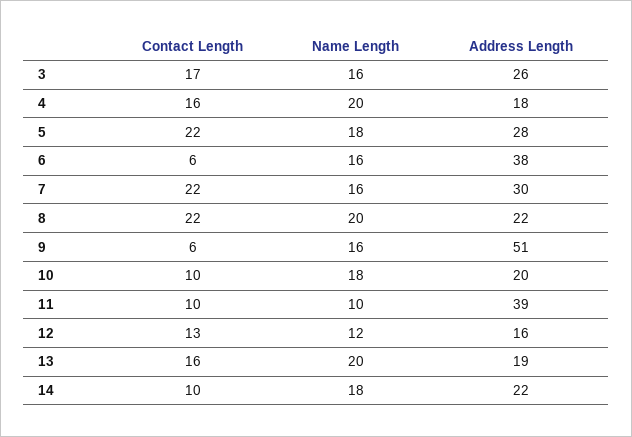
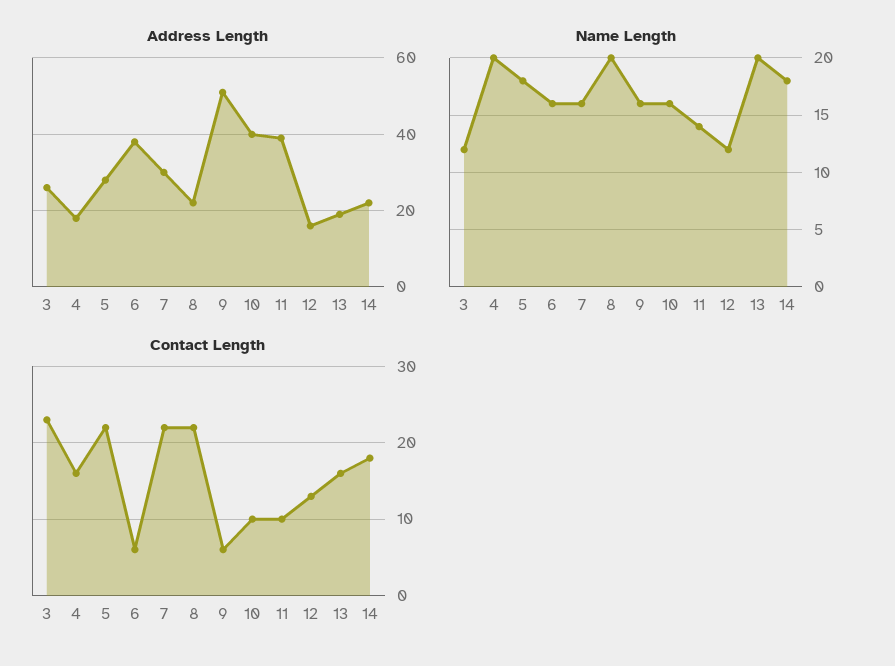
Contact Length, 3: 17 -> 23
Name Length, 3: 16 -> 12
Name Length, 10: 18 -> 16
Address Length, 10: 20 -> 40
Name Length, 11: 10 -> 14
Contact Length, 14: 10 -> 18

